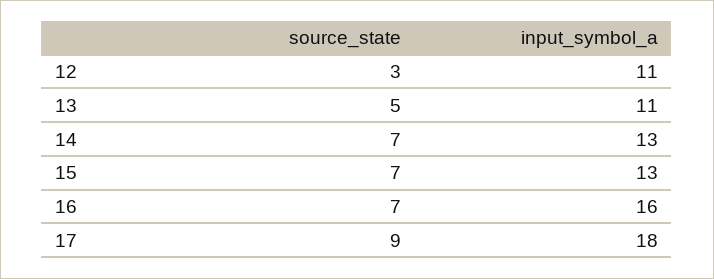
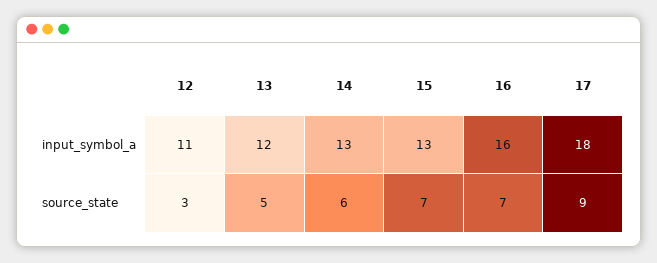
input_symbol_a, 13: 11 -> 12
source_state, 14: 7 -> 6

